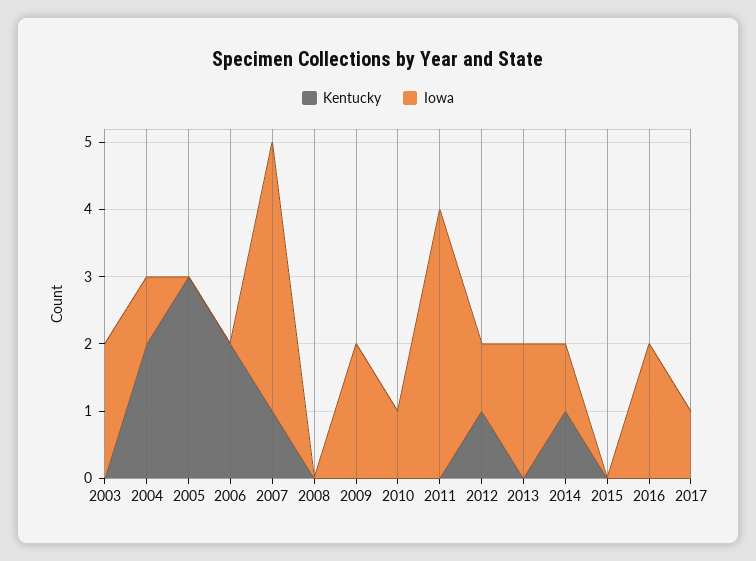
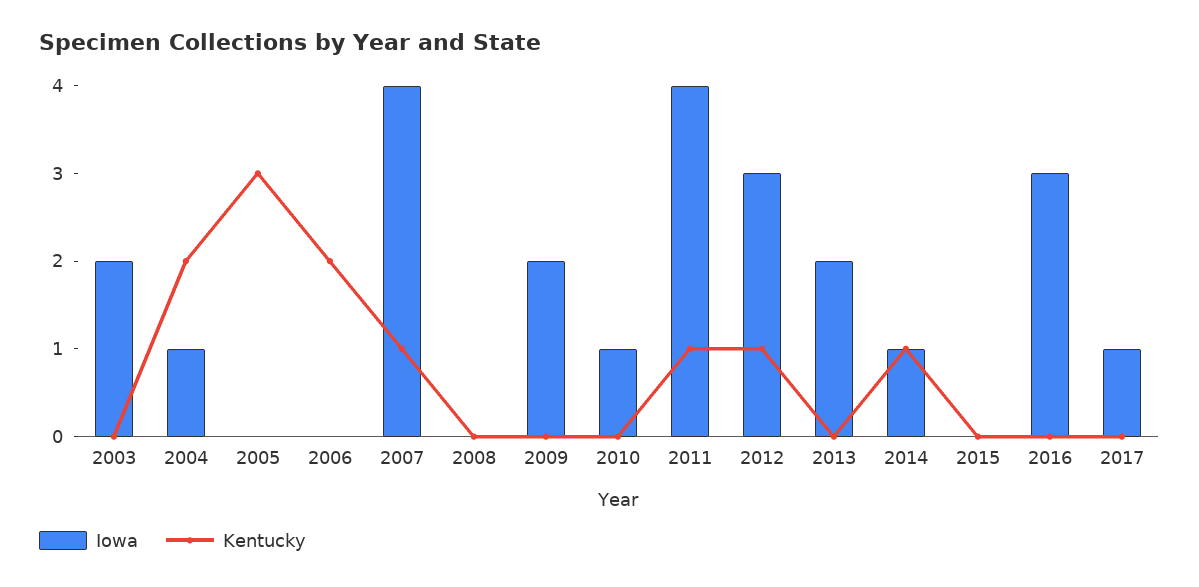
Kentucky, 2011: 0 -> 1
Iowa, 2012: 1 -> 3
Iowa, 2016: 2 -> 3

